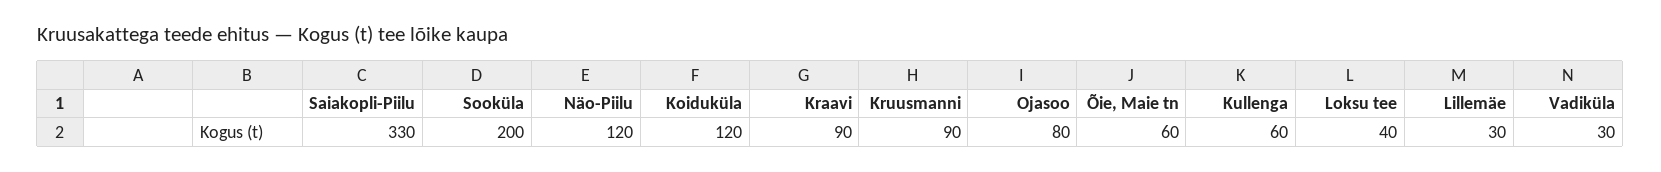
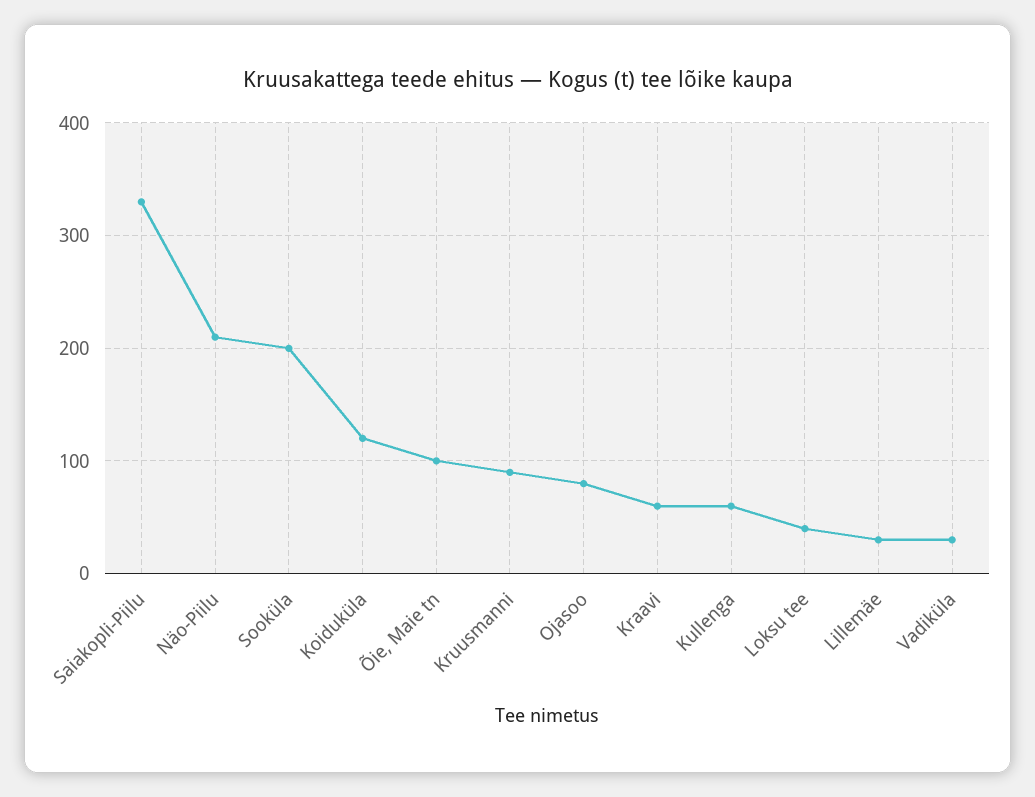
Näo-Piilu: 120 -> 210
Kraavi: 90 -> 60
Õie, Maie tn: 60 -> 100

